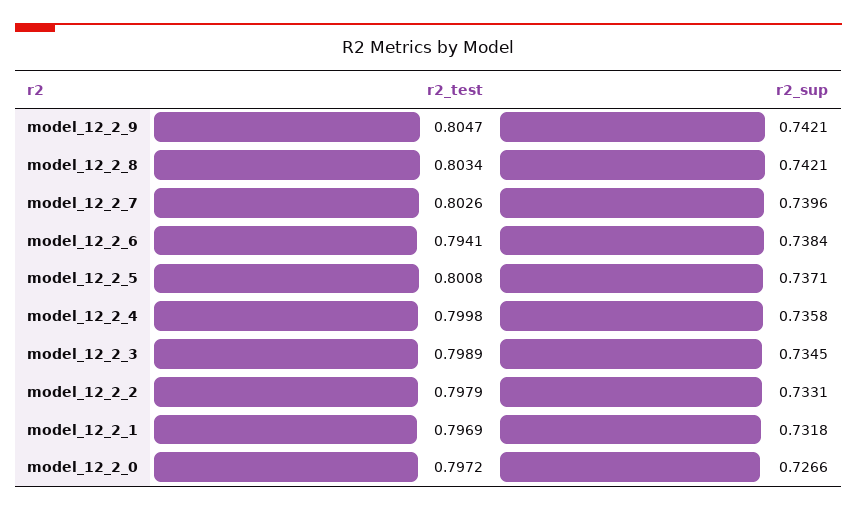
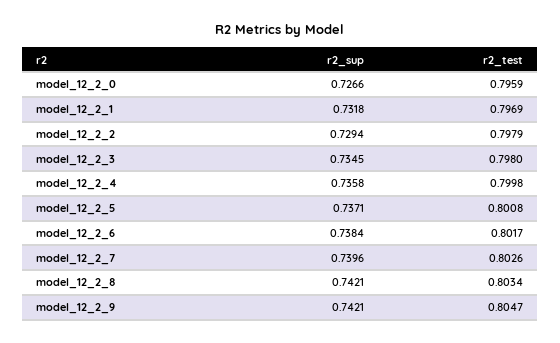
r2_test, model_12_2_6: 0.7941 -> 0.8017
r2_test, model_12_2_3: 0.7989 -> 0.798
r2_sup, model_12_2_2: 0.7331 -> 0.7294
r2_test, model_12_2_0: 0.7972 -> 0.7959

